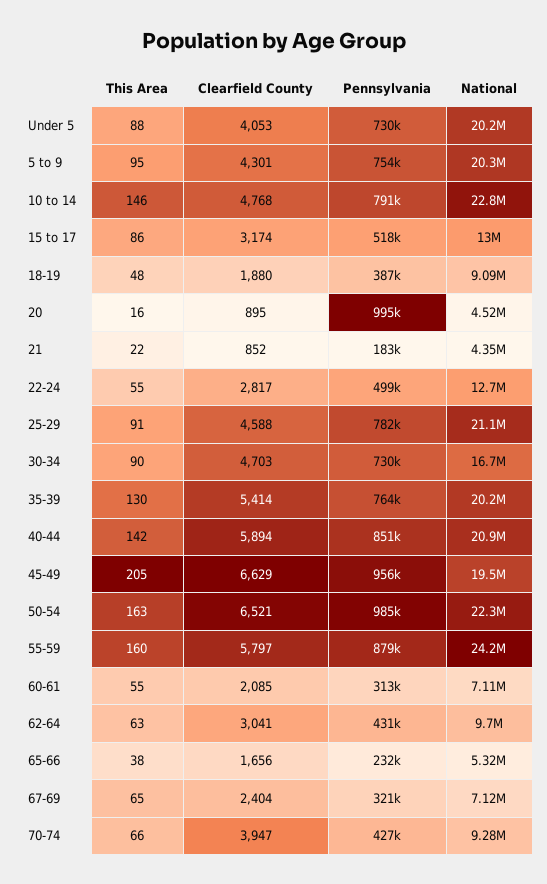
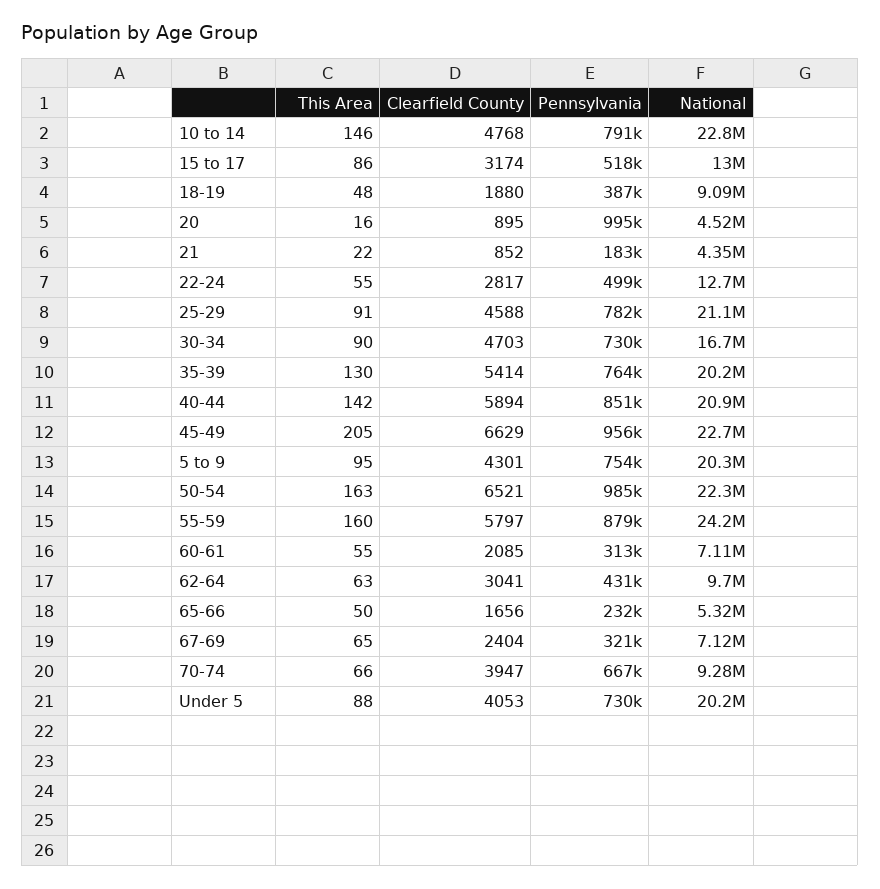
National, 45-49: 19500000 -> 22700000
This Area, 65-66: 38 -> 50
Pennsylvania, 70-74: 427000 -> 667000

